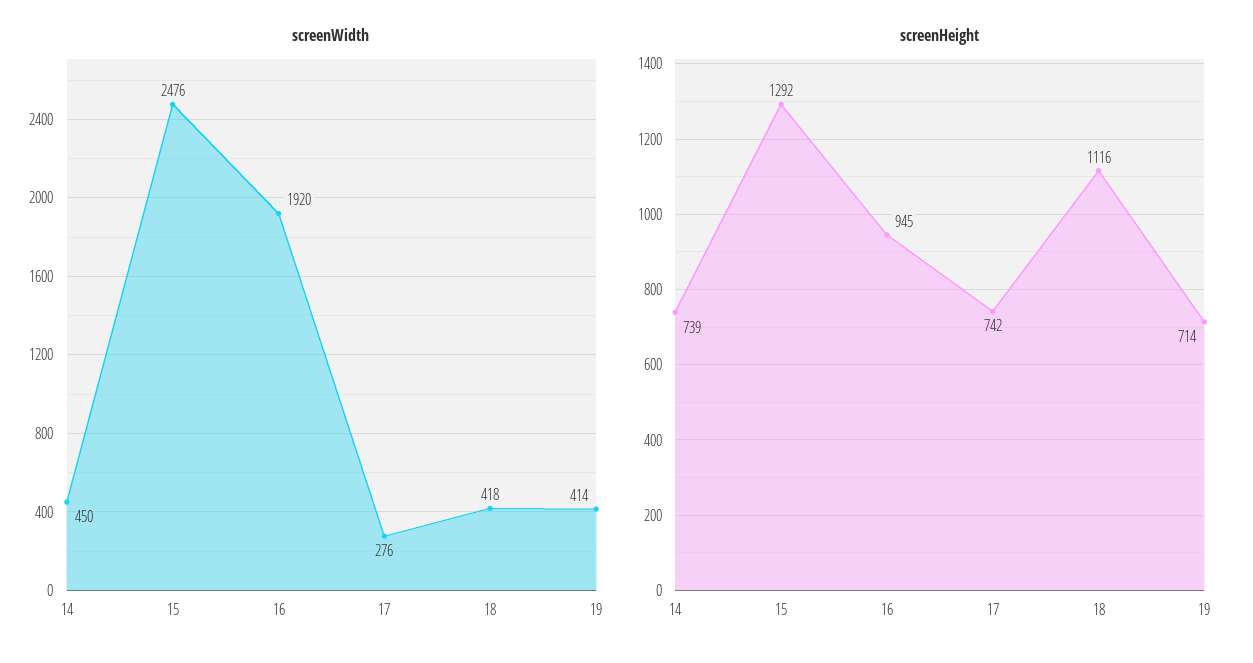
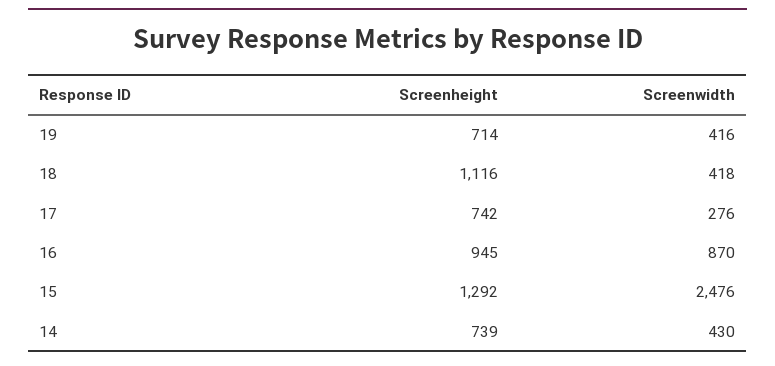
screenWidth, 14: 450 -> 430
screenWidth, 16: 1920 -> 870
screenWidth, 19: 414 -> 416

